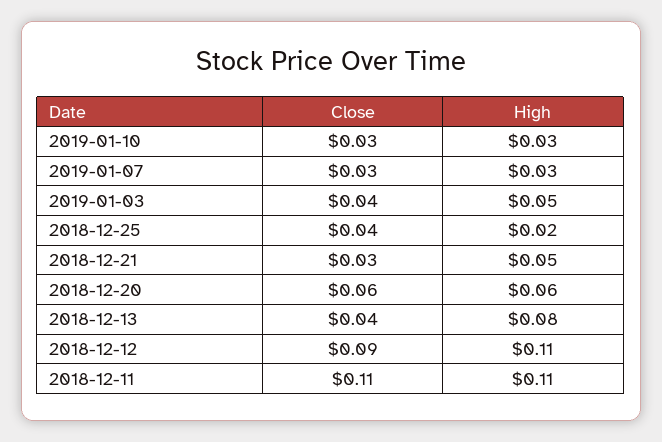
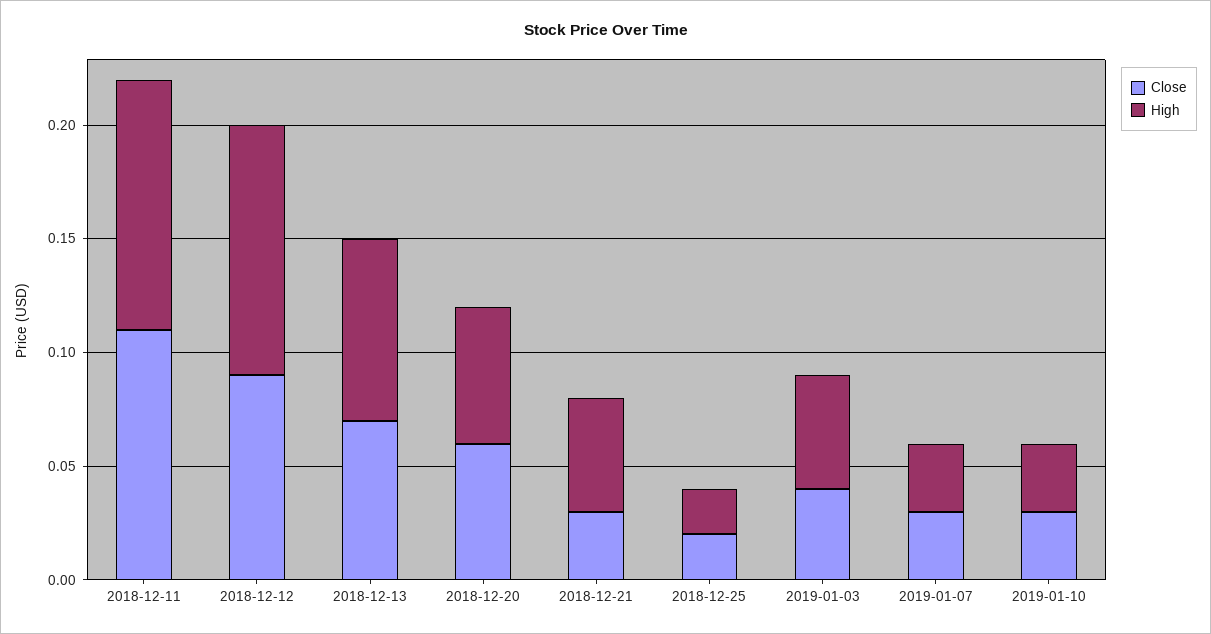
Close, 2018-12-25: 0.04 -> 0.02
Close, 2018-12-13: 0.04 -> 0.07

